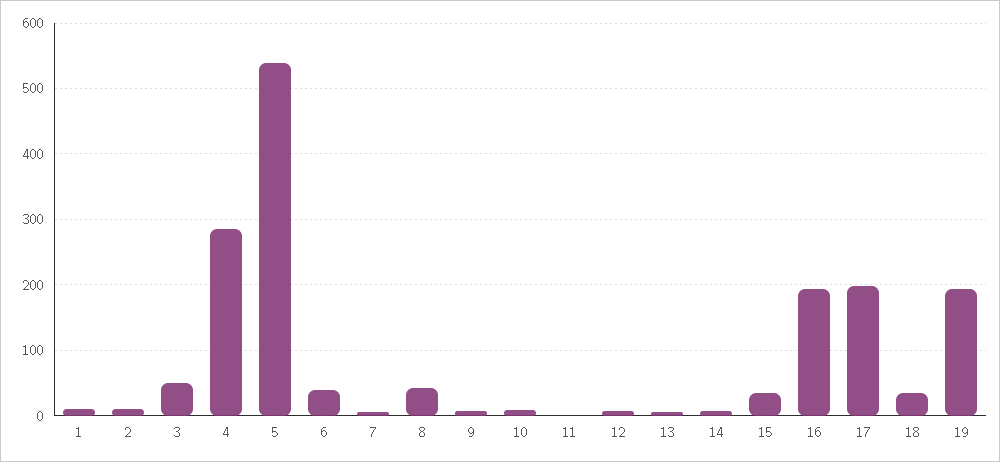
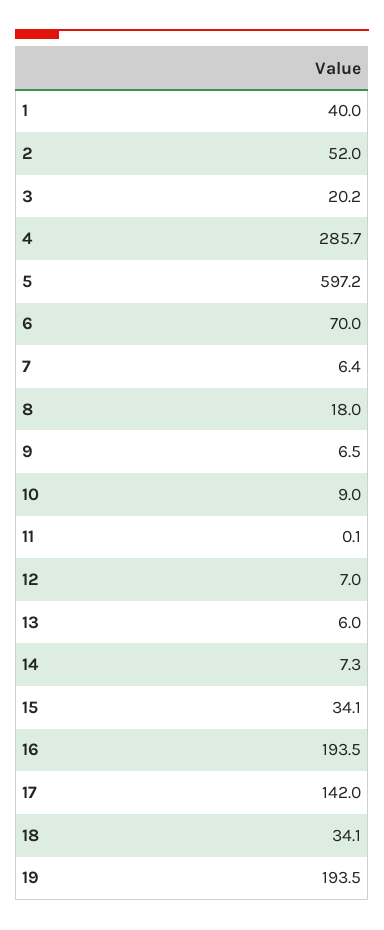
1: 10 -> 40
2: 10 -> 52
3: 50 -> 20.2
5: 540 -> 597.2
6: 40 -> 70
8: 40 -> 18
17: 200 -> 142

